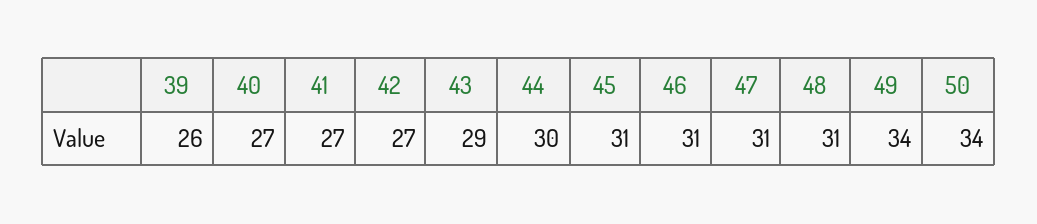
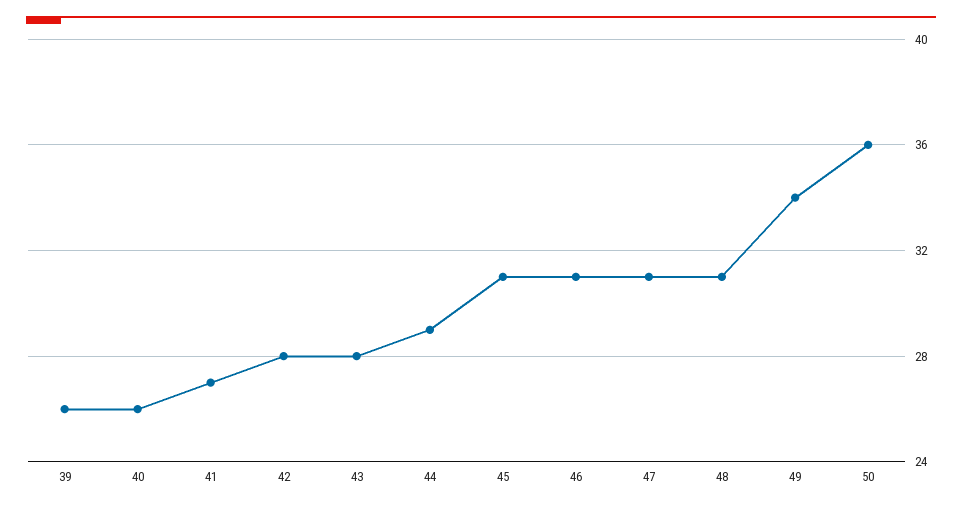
40: 27 -> 26
42: 27 -> 28
43: 29 -> 28
44: 30 -> 29
50: 34 -> 36

